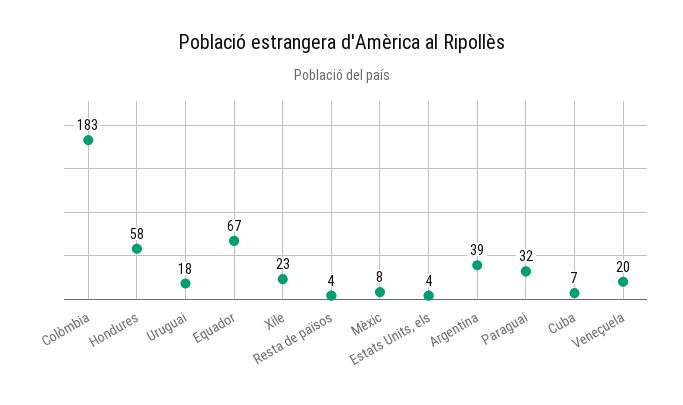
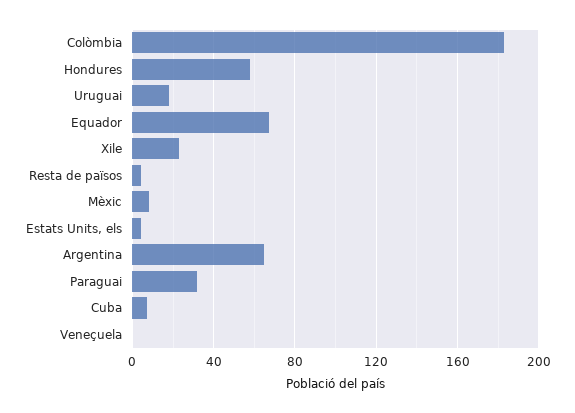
Argentina: 39 -> 65
Veneçuela: 20 -> 0

